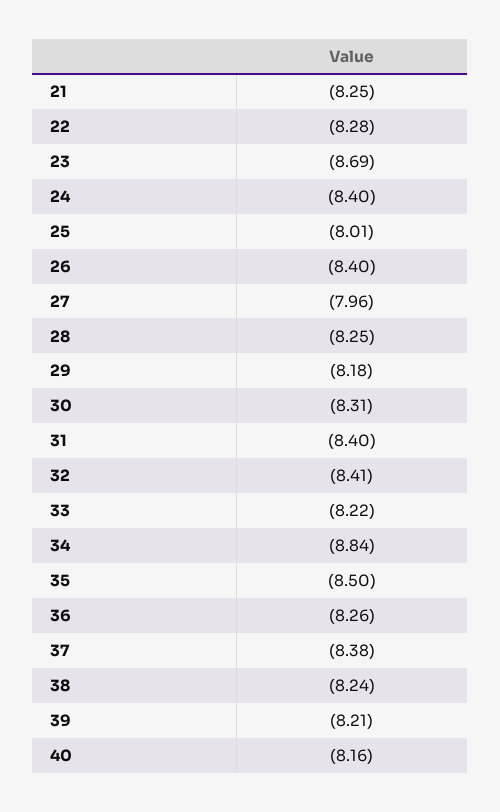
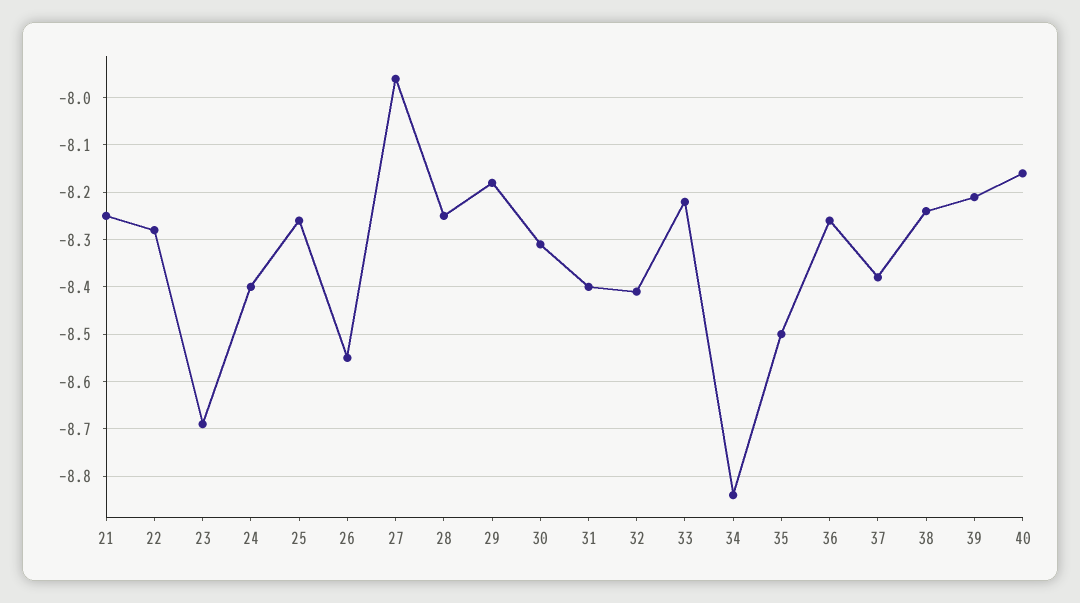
25: -8.01 -> -8.25
26: -8.4 -> -8.55

